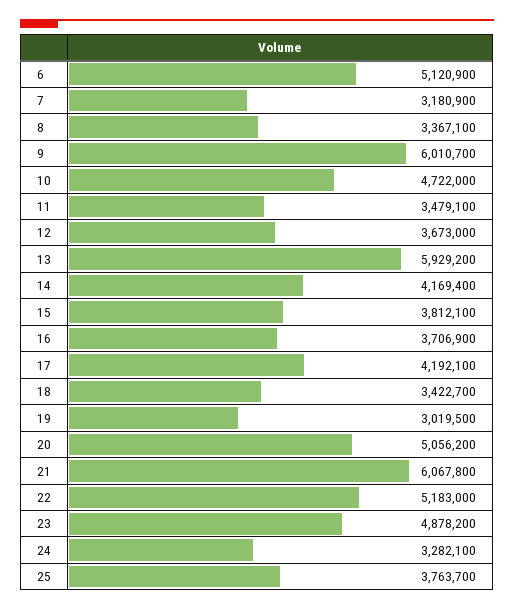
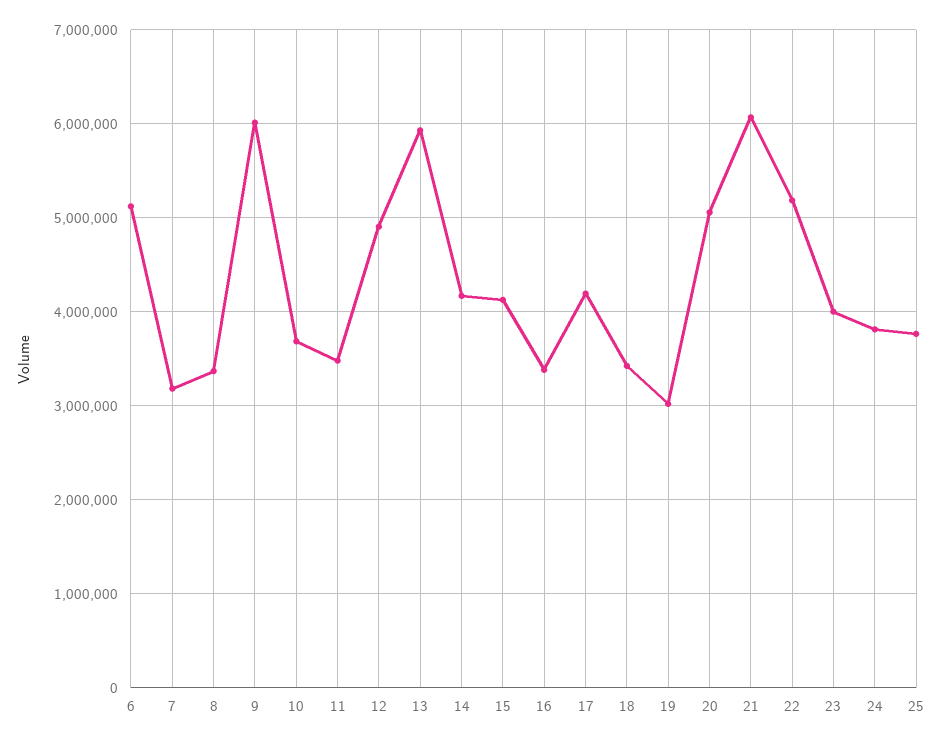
10: 4722000 -> 3700000
12: 3673000 -> 4900000
15: 3812100 -> 4100000
16: 3706900 -> 3400000
23: 4878200 -> 4000000
24: 3282100 -> 3800000

